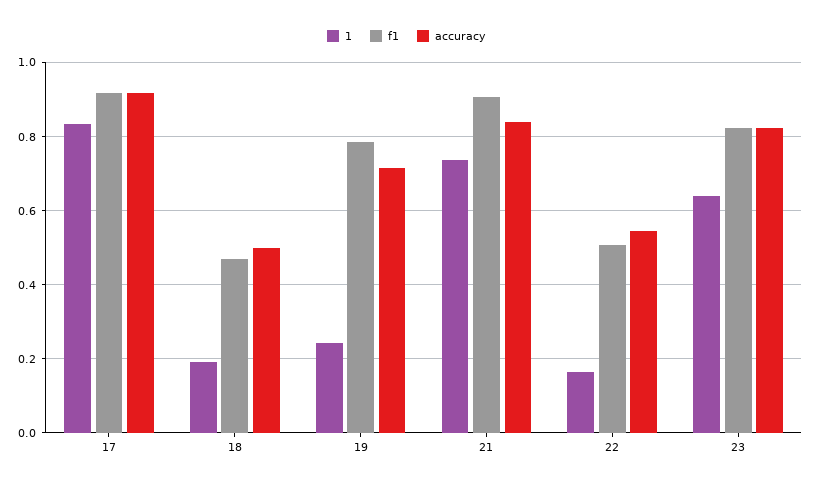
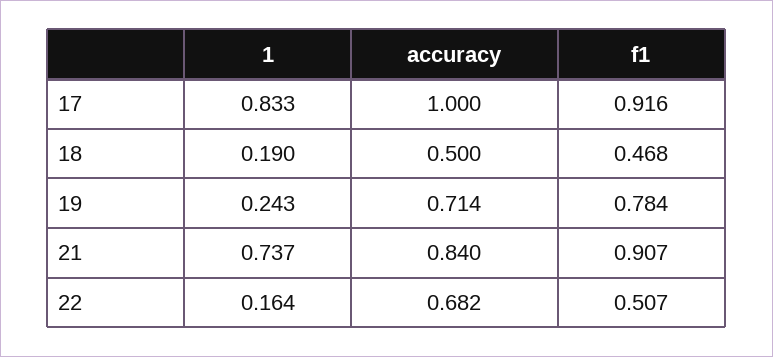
accuracy, 17: 0.92 -> 1
accuracy, 22: 0.54 -> 0.682
1, 23: 0.64 -> none
f1, 23: 0.82 -> none
accuracy, 23: 0.82 -> none

